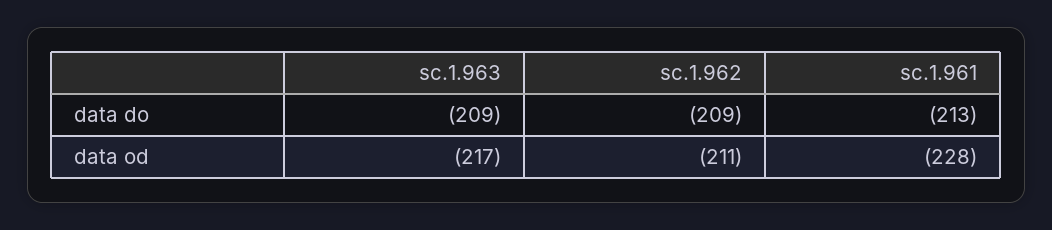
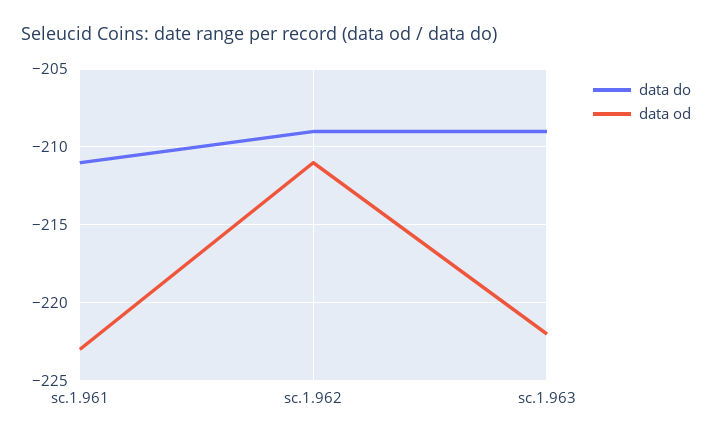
data do, sc.1.961: -213 -> -211
data od, sc.1.963: -217 -> -222
data od, sc.1.961: -228 -> -223

